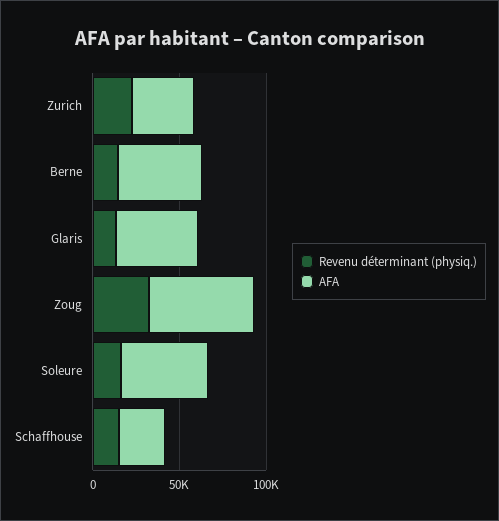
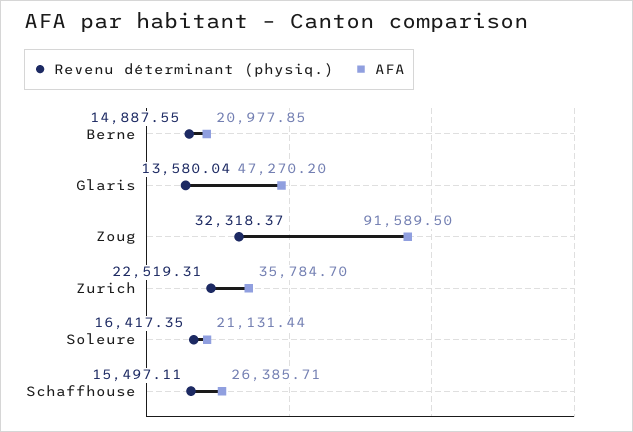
AFA, Berne: 50000 -> 20977.85
AFA, Zoug: 60000 -> 91589.5
AFA, Soleure: 50000 -> 21131.44

